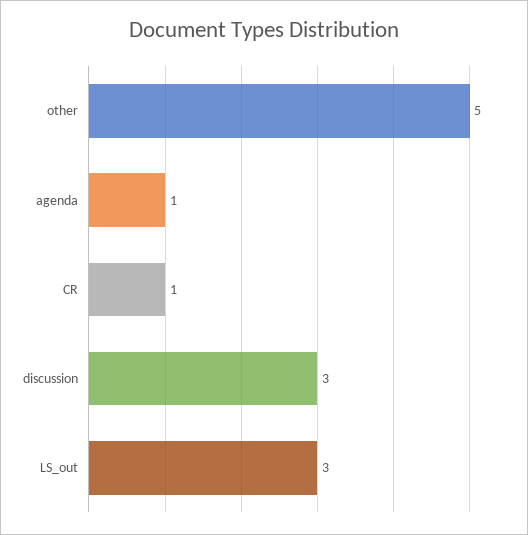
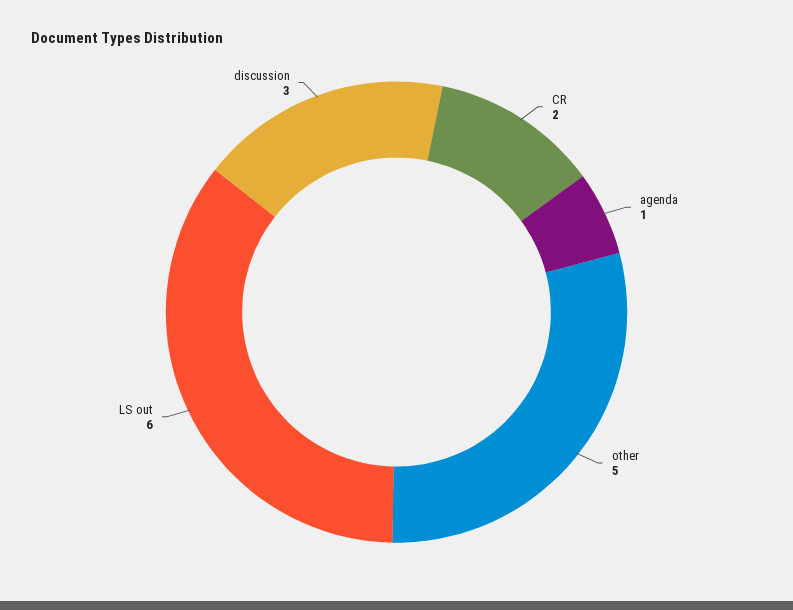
CR: 1 -> 2
LS_out: 3 -> 6

